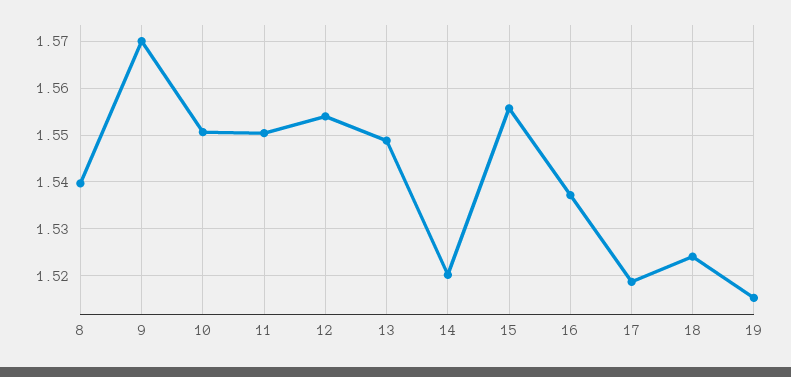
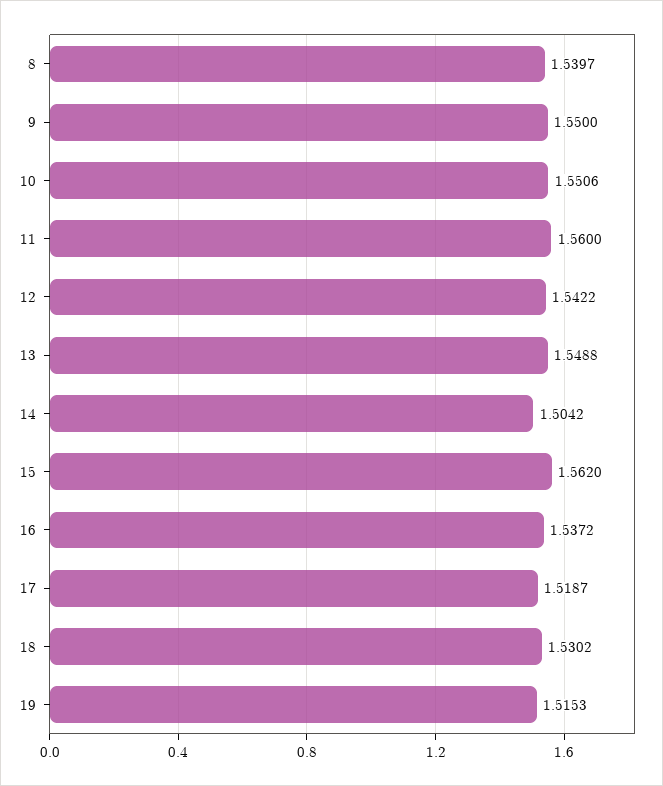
9: 1.57 -> 1.55
11: 1.55 -> 1.56
12: 1.554 -> 1.5422
14: 1.52 -> 1.5042
15: 1.556 -> 1.562
18: 1.524 -> 1.5302

